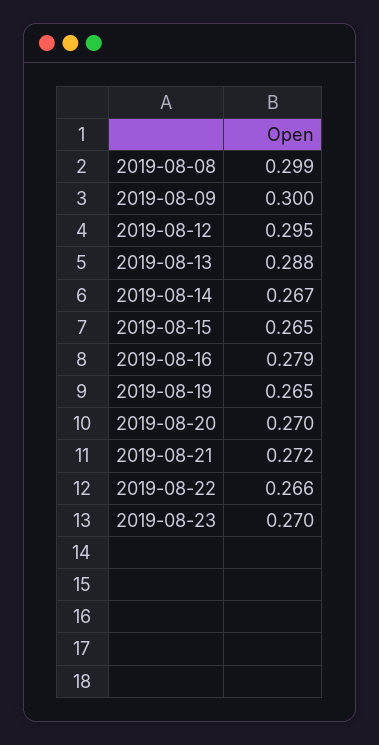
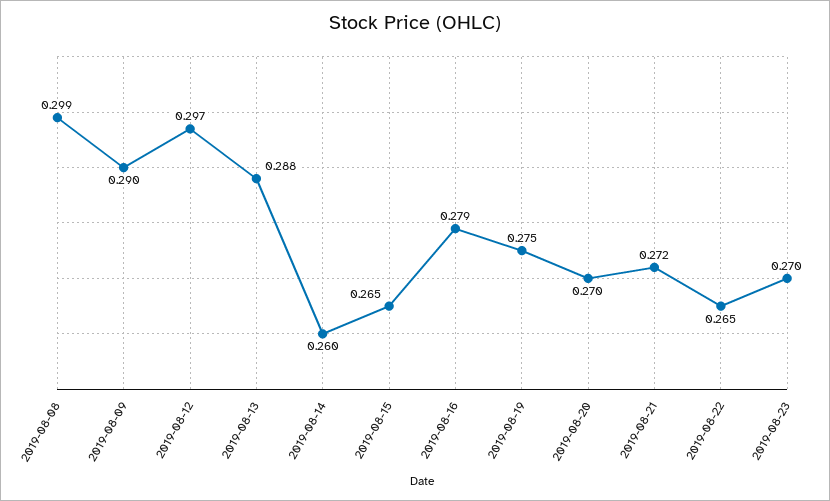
2019-08-09: 0.3 -> 0.29
2019-08-12: 0.295 -> 0.297
2019-08-14: 0.267 -> 0.26
2019-08-19: 0.265 -> 0.275
2019-08-22: 0.266 -> 0.265

